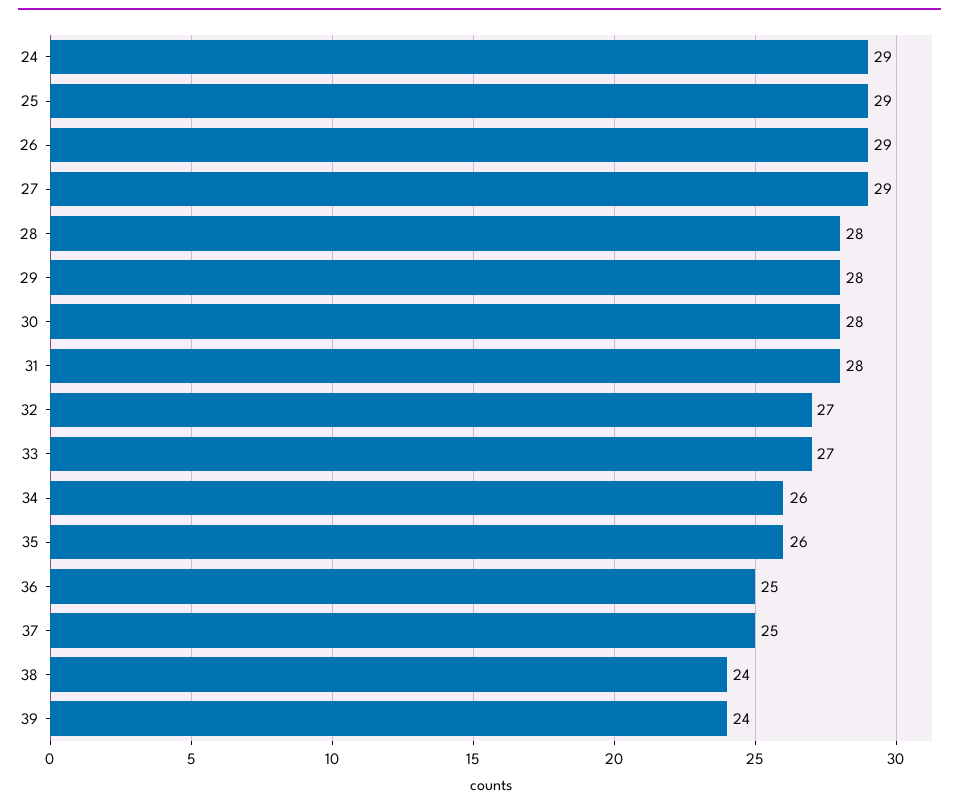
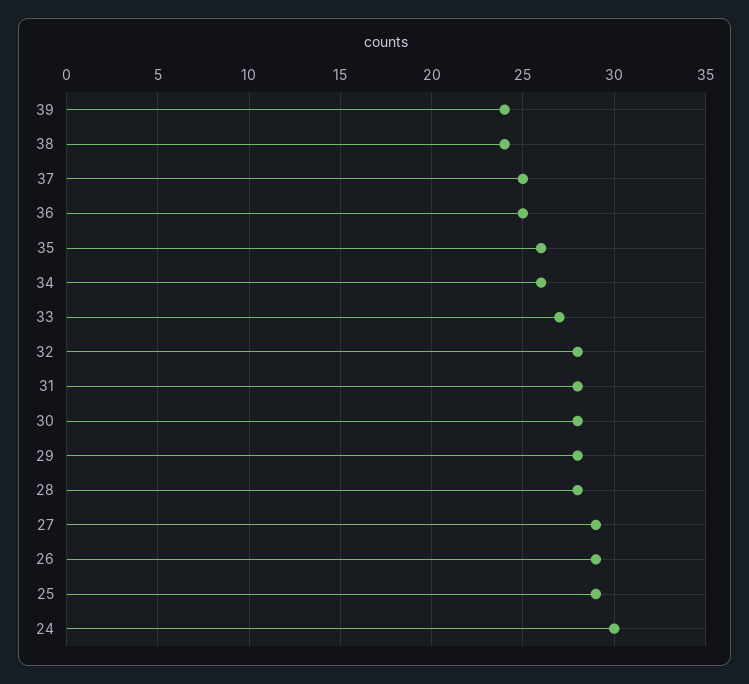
24: 29 -> 30
32: 27 -> 28

